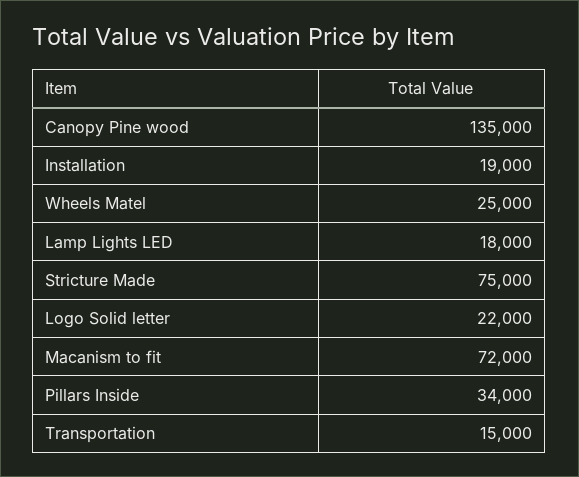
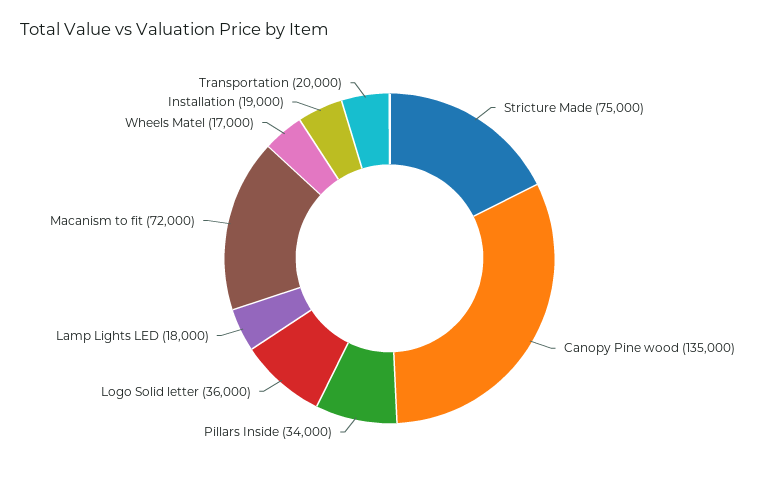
Wheels Matel: 25000 -> 17000
Logo Solid letter: 22000 -> 36000
Transportation: 15000 -> 20000

